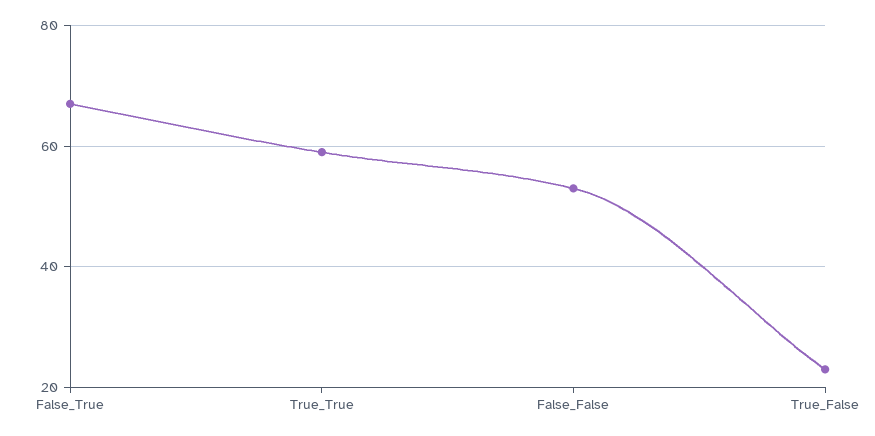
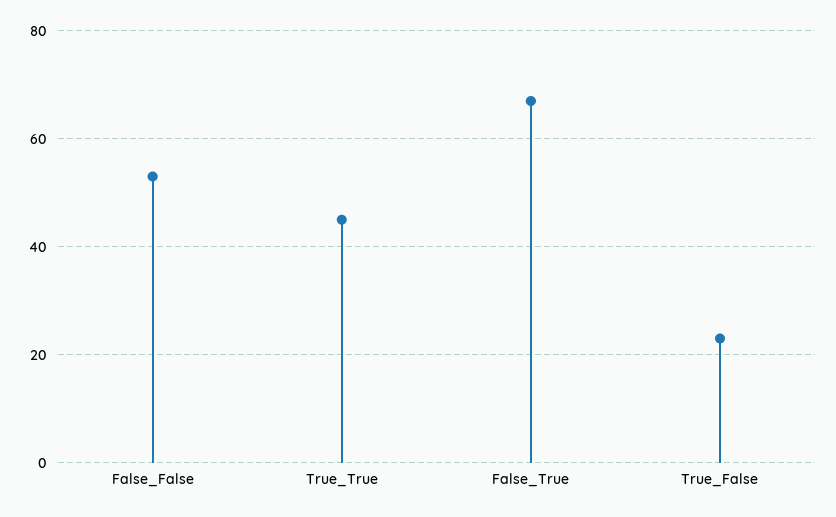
True_True: 60 -> 45

